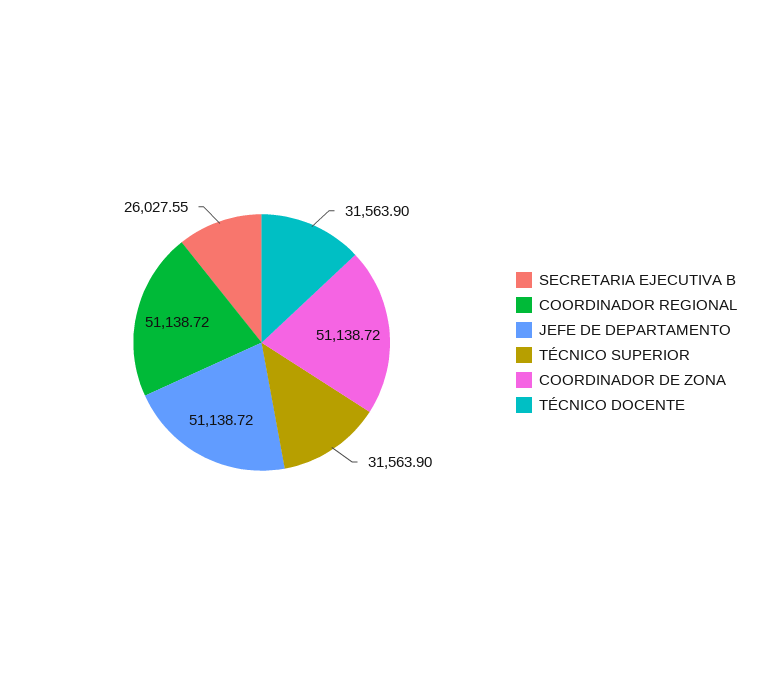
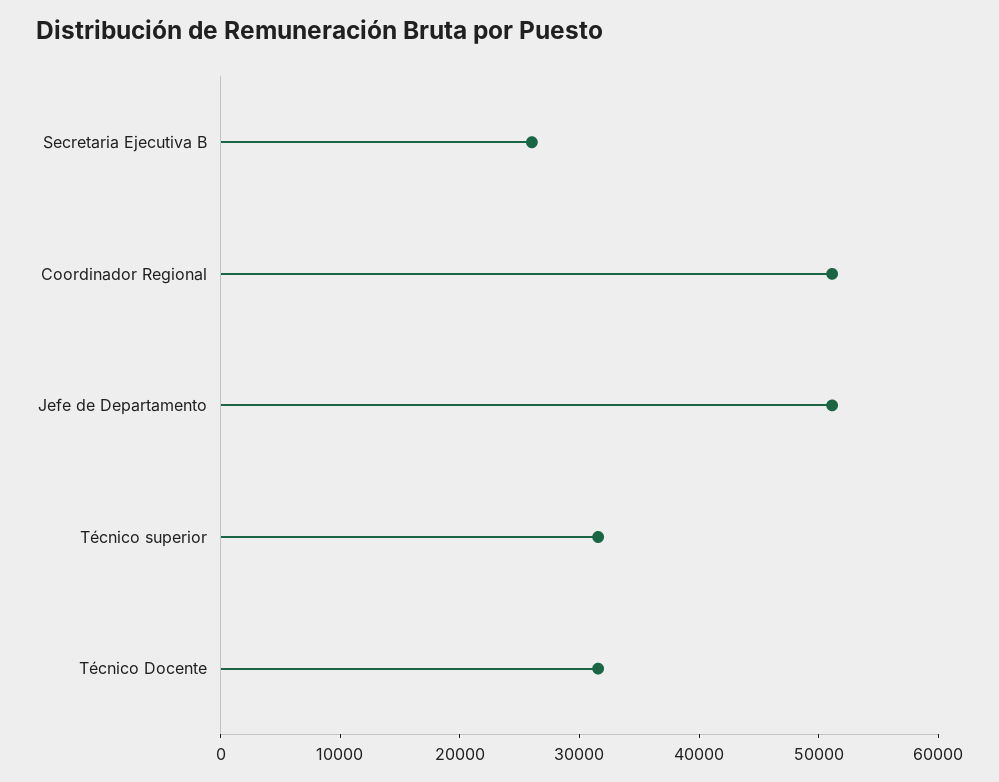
COORDINADOR DE ZONA: 51138.72 -> none

